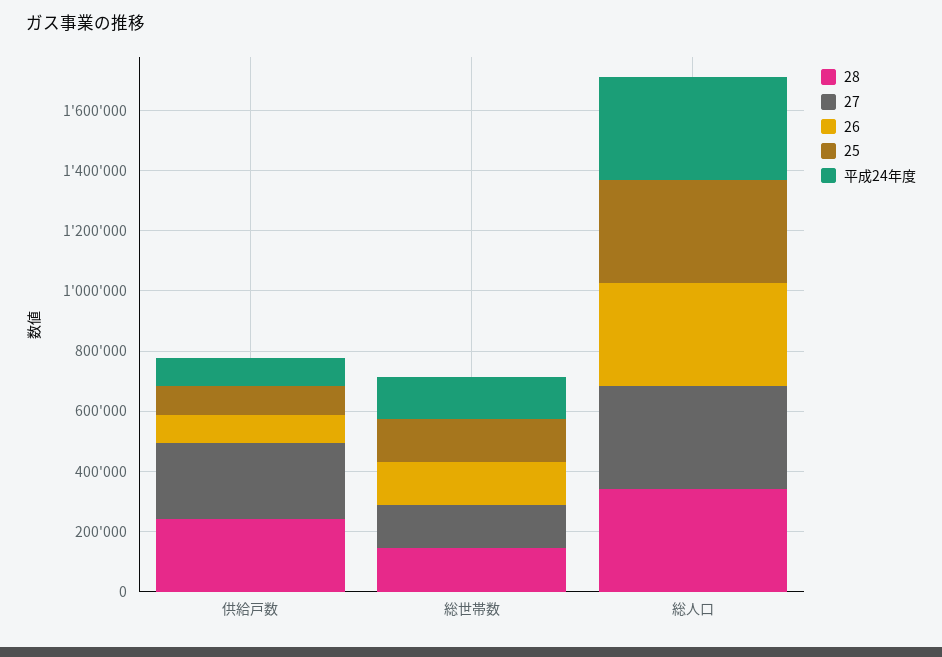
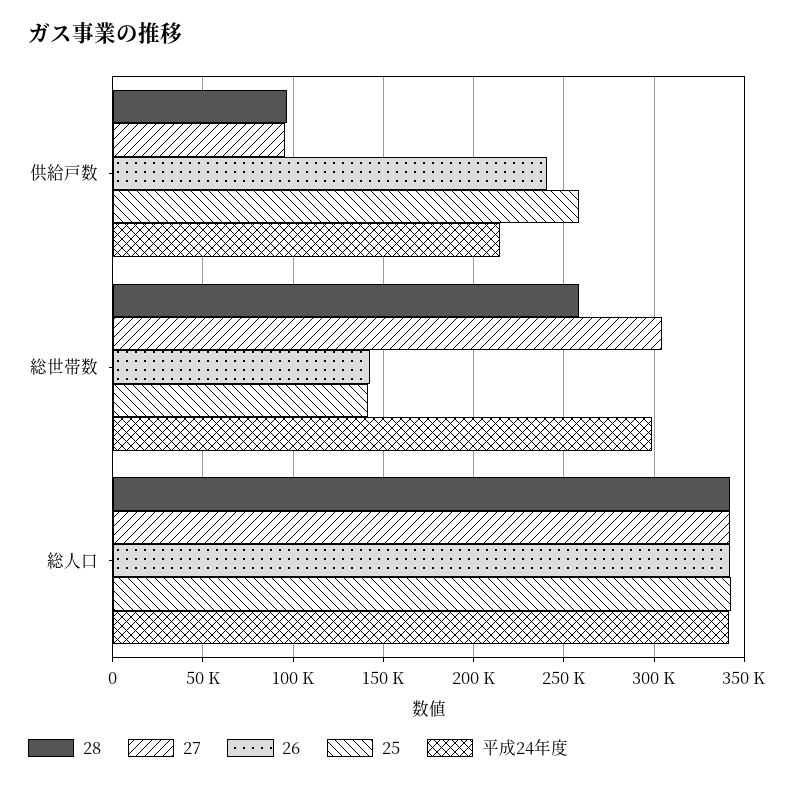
28, 供給戸数: 250000 -> 95000
27, 供給戸数: 250000 -> 95000
26, 供給戸数: 100000 -> 240000
25, 供給戸数: 100000 -> 260000
平成24年度, 供給戸数: 100000 -> 215000
28, 総世帯数: 150000 -> 260000
27, 総世帯数: 150000 -> 305000
平成24年度, 総世帯数: 150000 -> 300000

